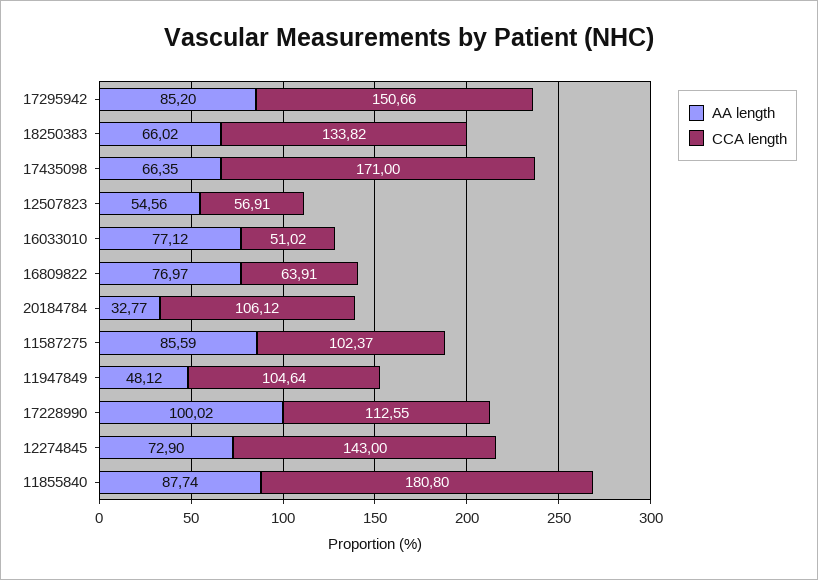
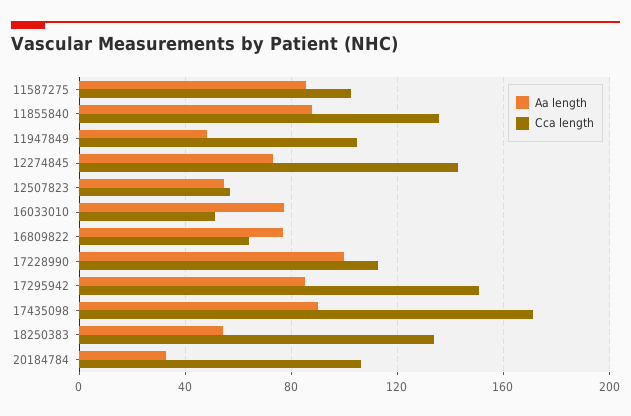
AA length, 18250383: 66.02 -> 55
AA length, 17435098: 66.35 -> 90
CCA length, 11855840: 180.8 -> 135

